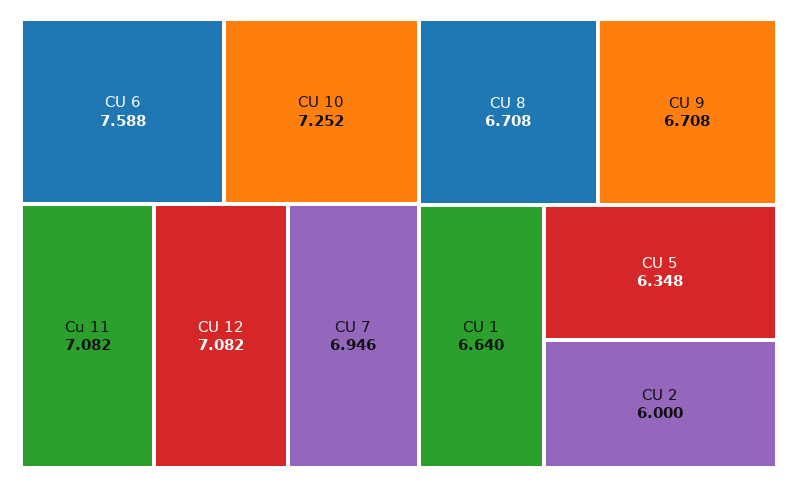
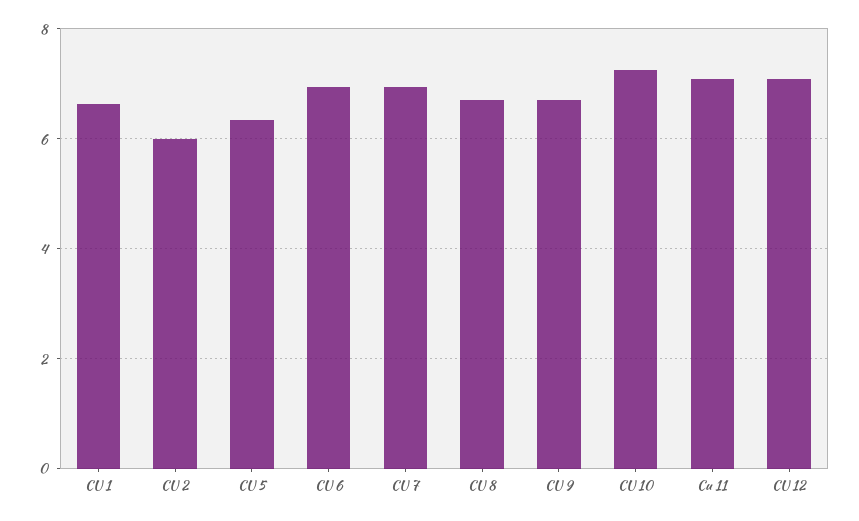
CU 6: 7.588 -> 7

